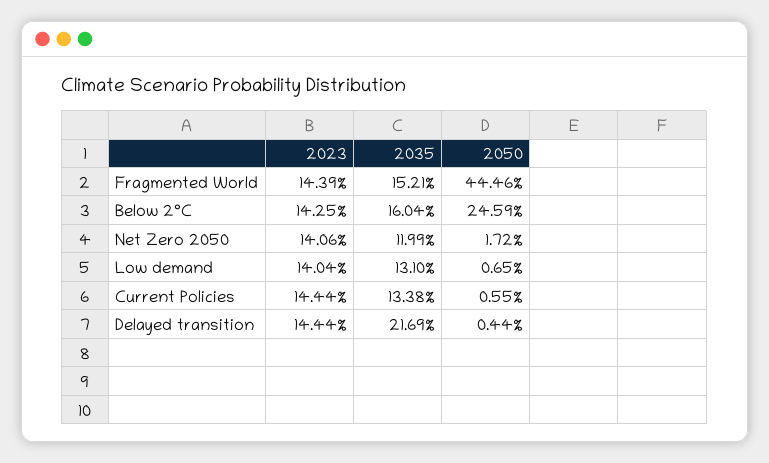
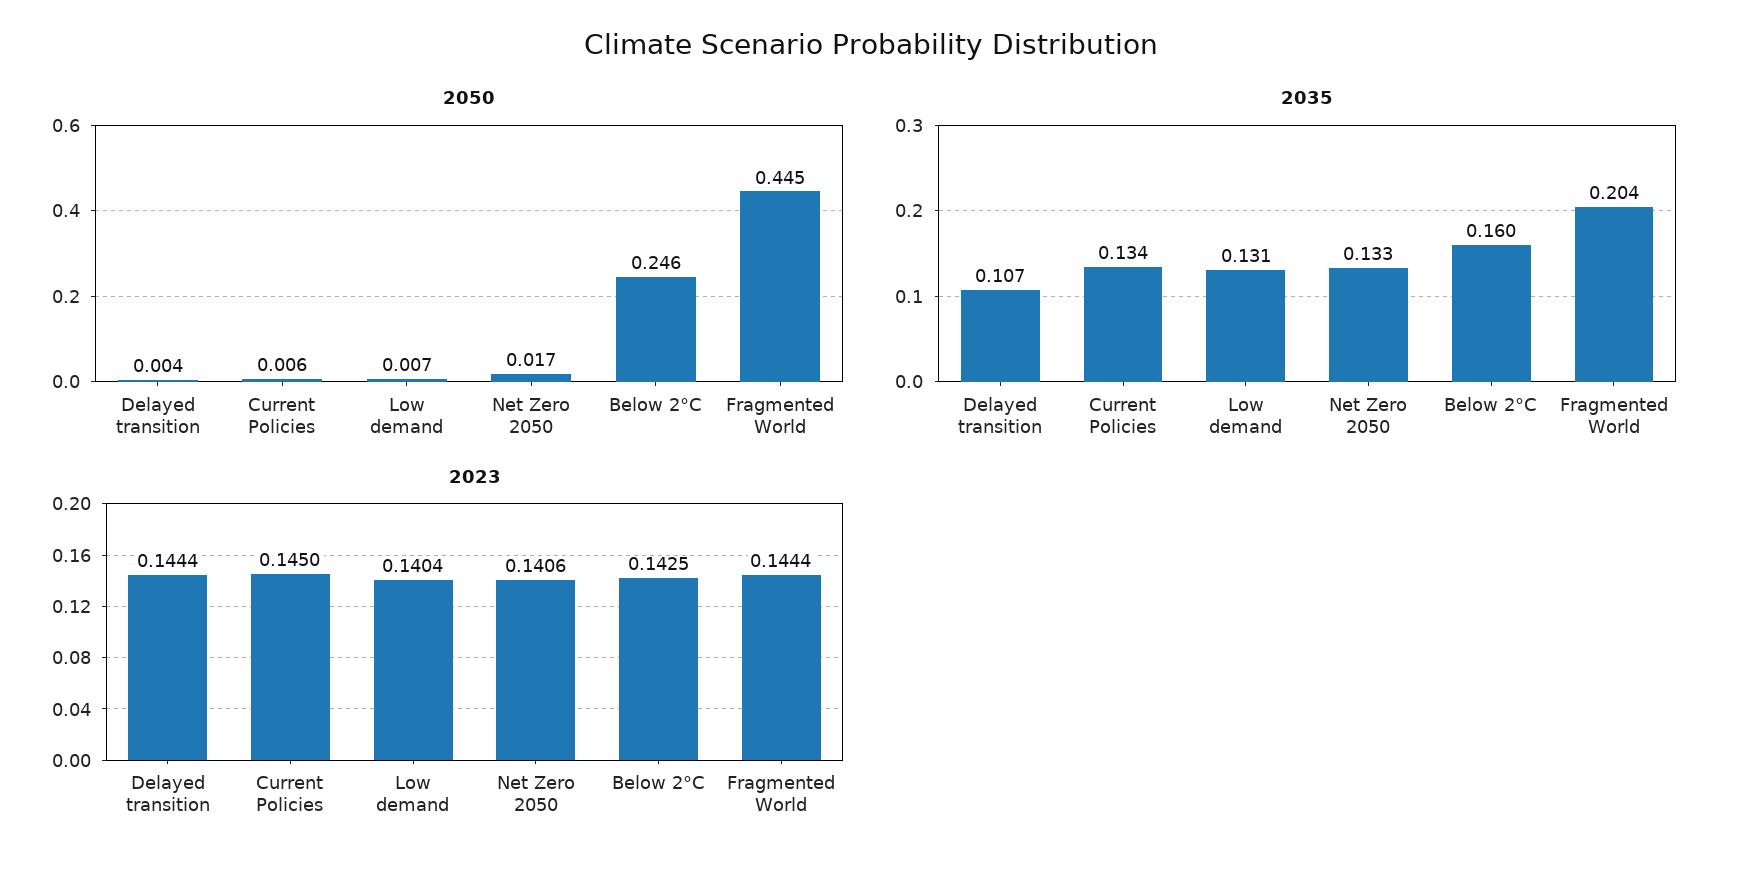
2023, Fragmented World: 0.1439 -> 0.1444
2035, Fragmented World: 0.1521 -> 0.204
2035, Net Zero 2050: 0.1199 -> 0.133
2023, Current Policies: 0.1444 -> 0.145
2035, Delayed transition: 0.2169 -> 0.107

